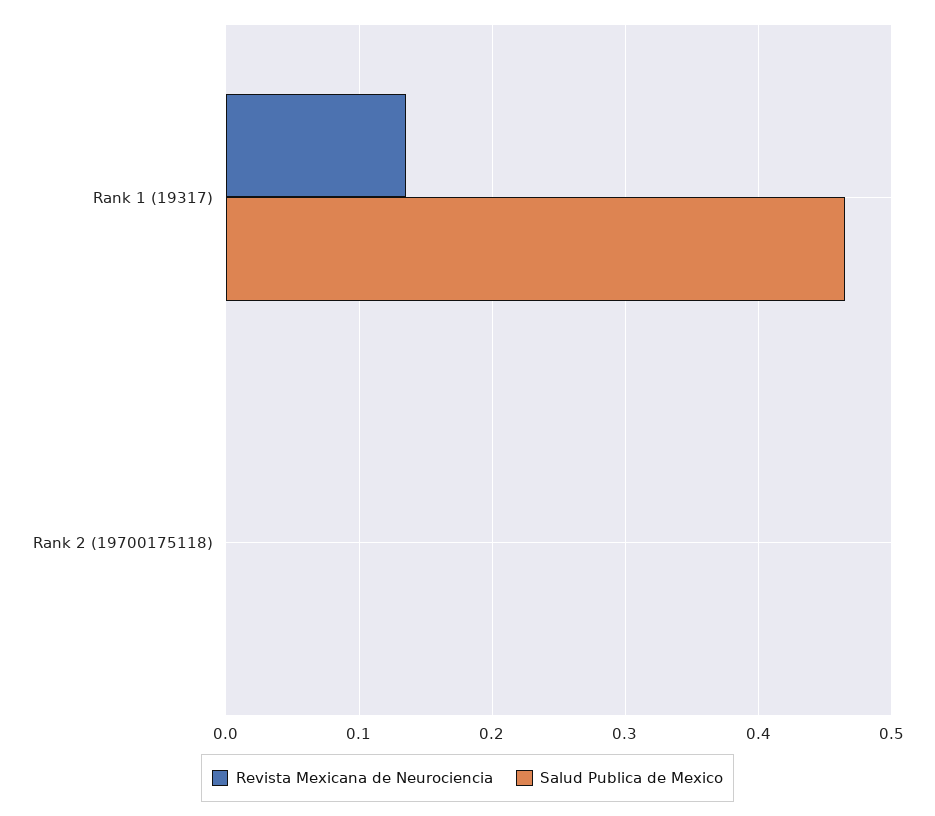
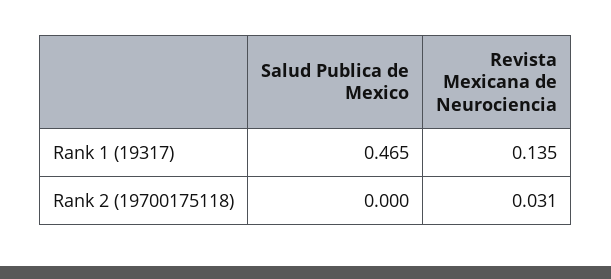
Revista Mexicana de Neurociencia, Rank 2 (19700175118): 0 -> 0.031

